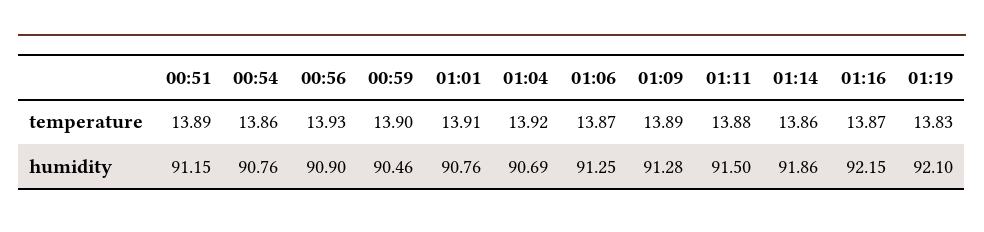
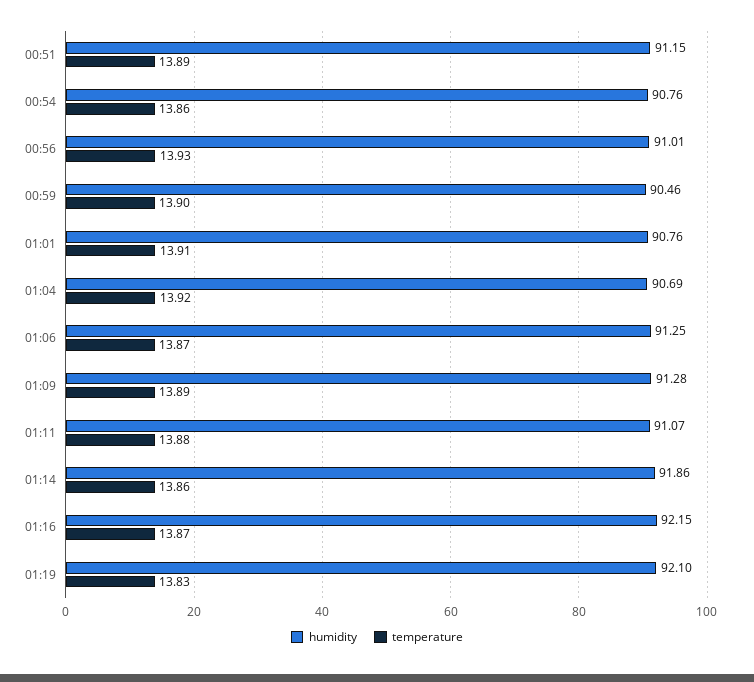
humidity, 00:56: 90.9 -> 91.01
humidity, 01:11: 91.5 -> 91.07

